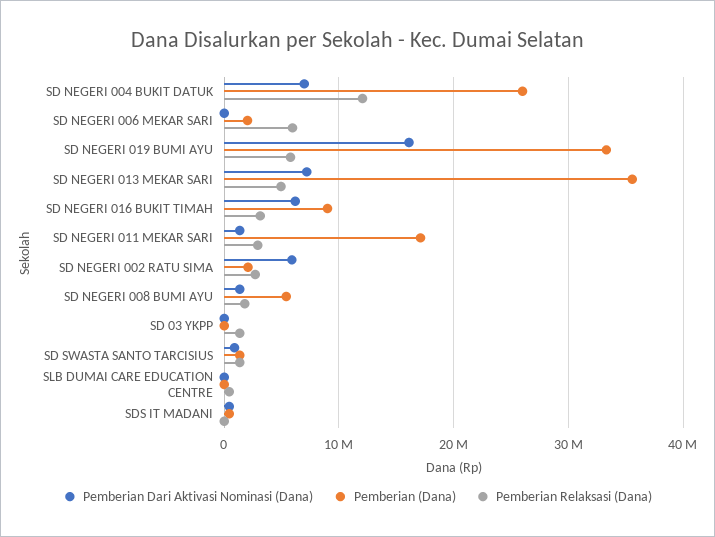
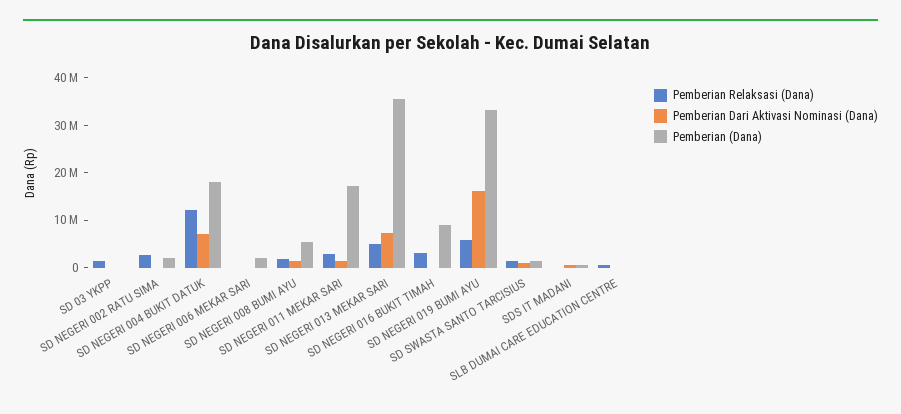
Pemberian (Dana), SD NEGERI 004 BUKIT DATUK: 26000000 -> 18000000
Pemberian Relaksasi (Dana), SD NEGERI 006 MEKAR SARI: 6000000 -> 0
Pemberian Dari Aktivasi Nominasi (Dana), SD NEGERI 016 BUKIT TIMAH: 6000000 -> 0
Pemberian Dari Aktivasi Nominasi (Dana), SD NEGERI 002 RATU SIMA: 6000000 -> 0

